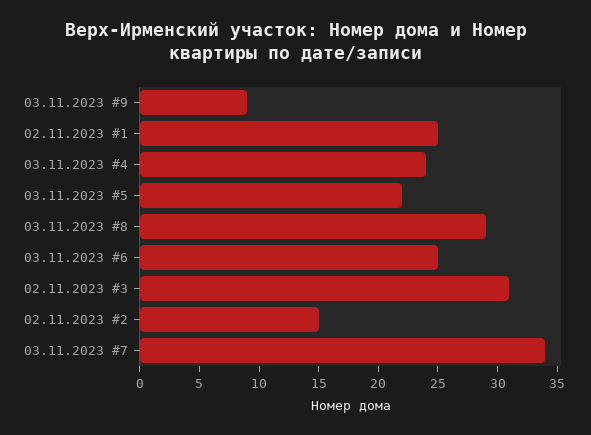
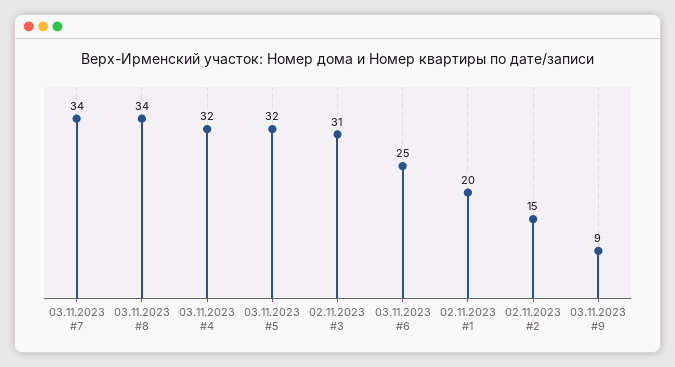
02.11.2023 #1: 25 -> 20
03.11.2023 #4: 24 -> 32
03.11.2023 #5: 22 -> 32
03.11.2023 #8: 29 -> 34

